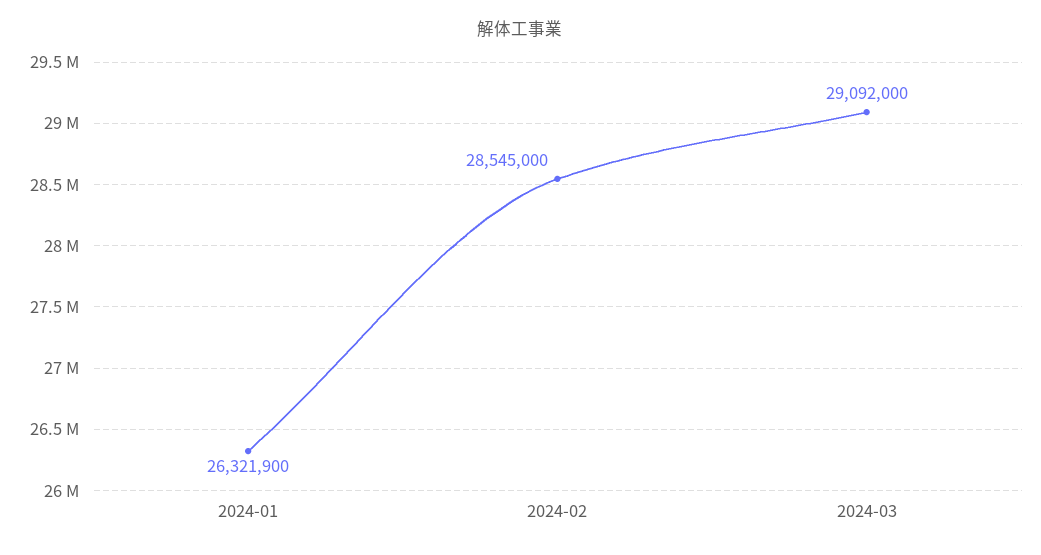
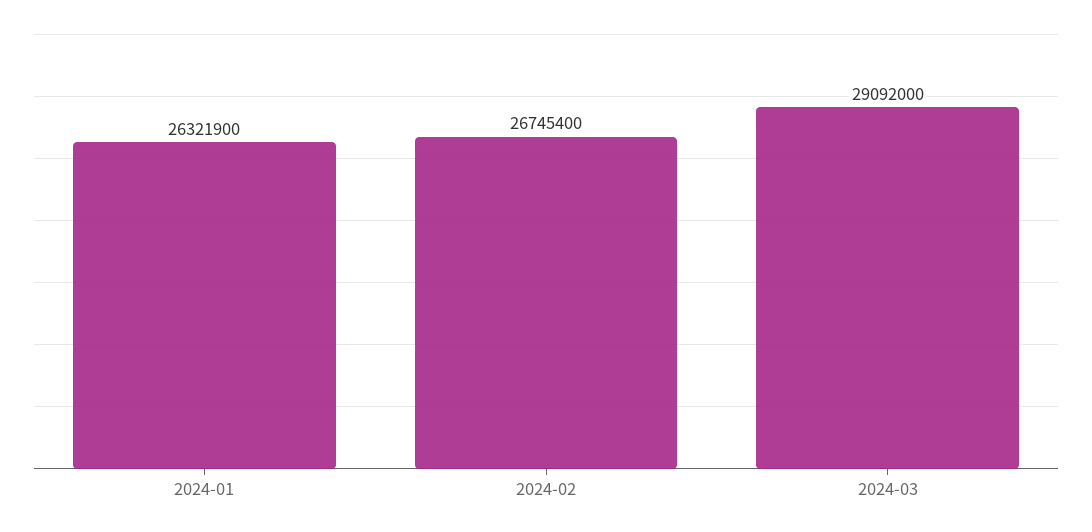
2024-02: 28545000 -> 26745400

